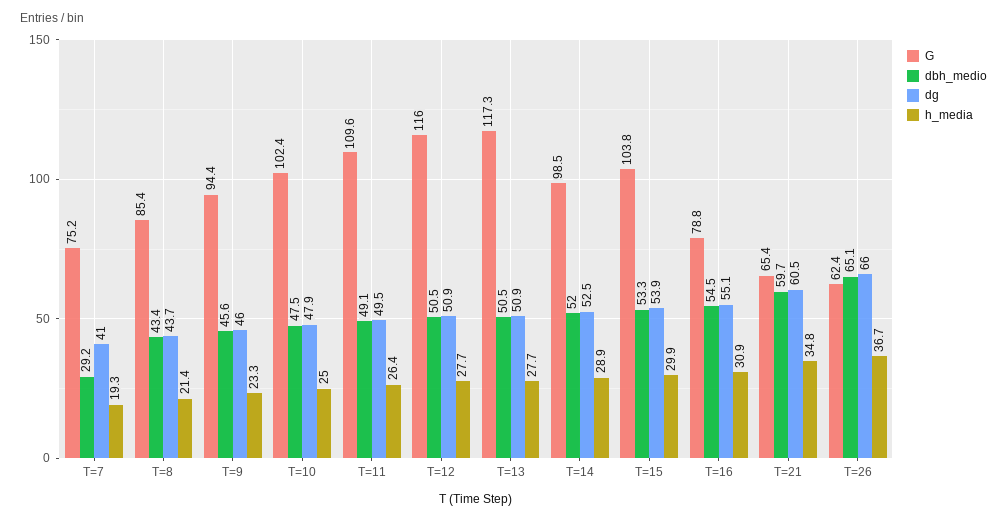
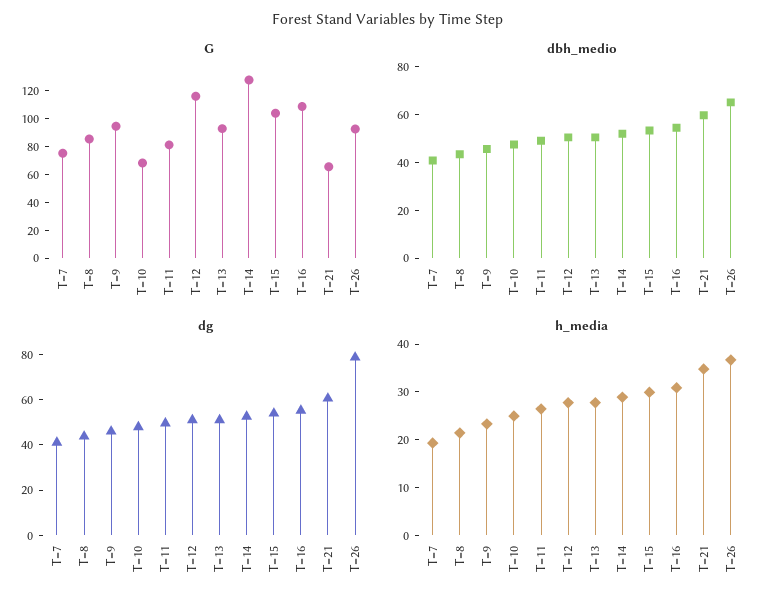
dbh_medio, T=7: 29.2 -> 40
G, T=10: 102.4 -> 70
G, T=11: 109.6 -> 80
G, T=13: 117.3 -> 90
G, T=14: 98.5 -> 130
G, T=16: 78.8 -> 110
G, T=26: 62.4 -> 90
dg, T=26: 66 -> 80

